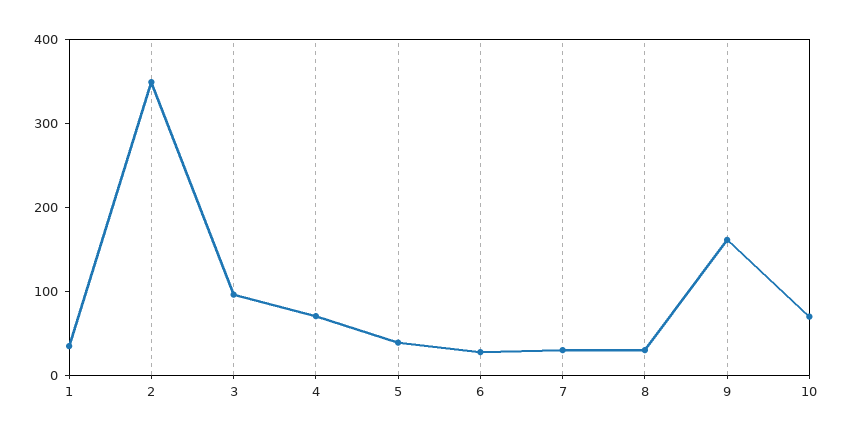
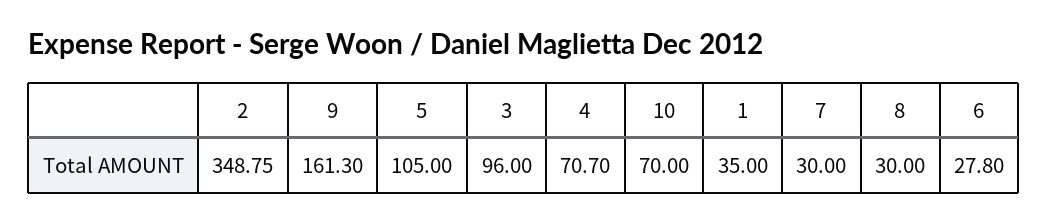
5: 40 -> 105

